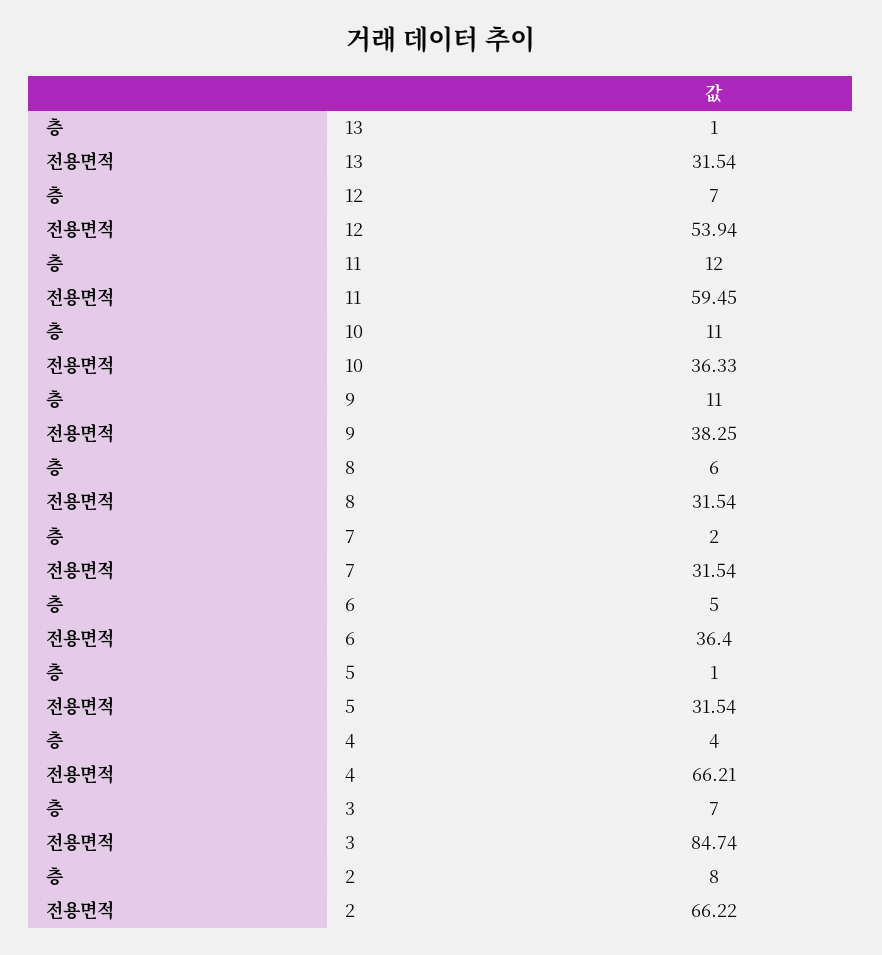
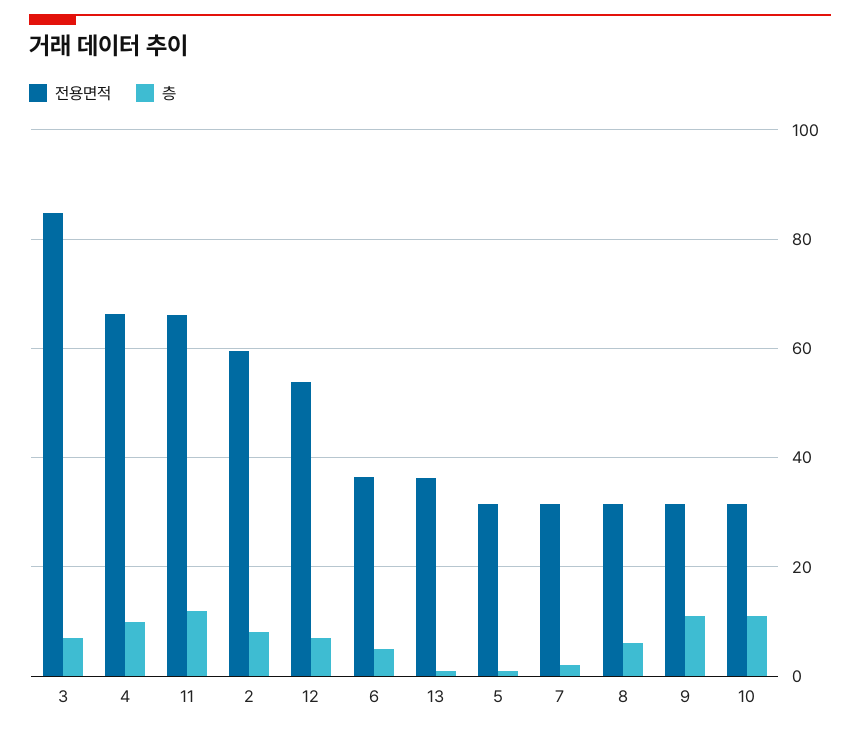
전용면적, 13: 31.54 -> 36
전용면적, 11: 59.45 -> 66
전용면적, 10: 36.33 -> 32
전용면적, 9: 38.25 -> 32
층, 4: 4 -> 10
전용면적, 2: 66.22 -> 60

